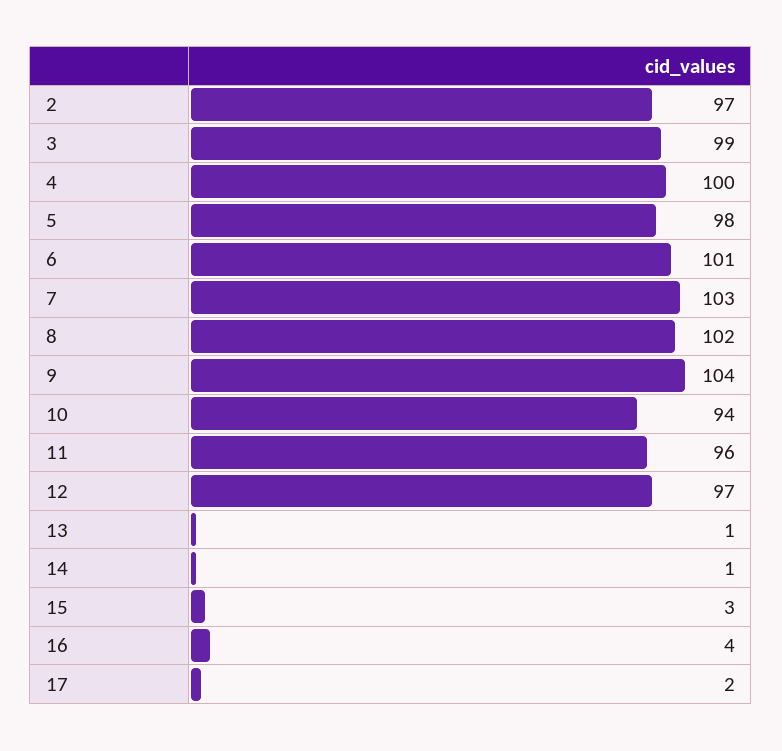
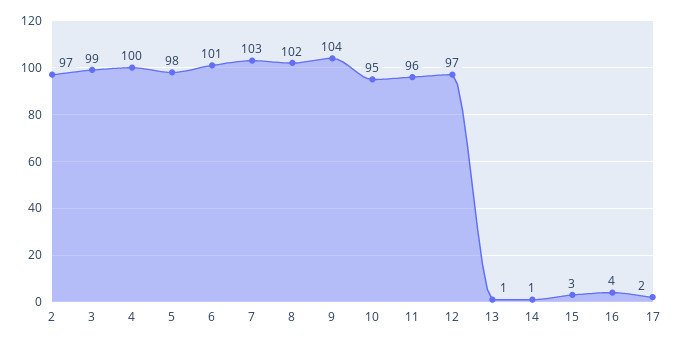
10: 94 -> 95

